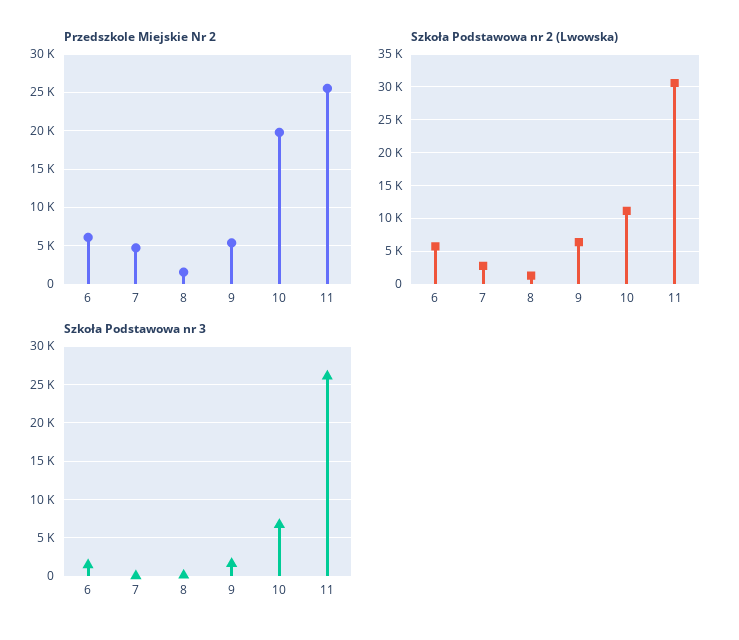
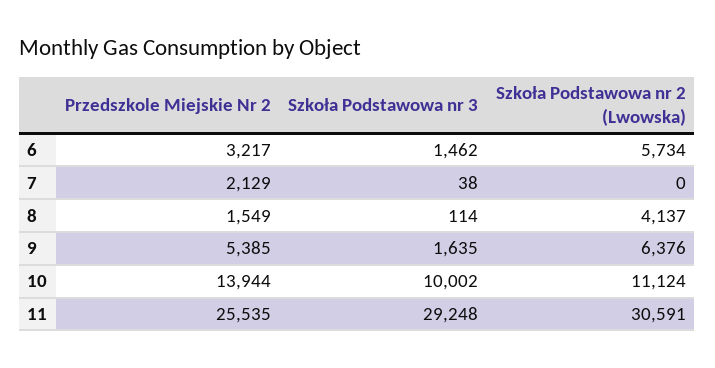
Przedszkole Miejskie Nr 2, 6: 6000 -> 3217
Przedszkole Miejskie Nr 2, 7: 5000 -> 2129
Przedszkole Miejskie Nr 2, 10: 20000 -> 13944
Szkoła Podstawowa nr 2 (Lwowska), 7: 3000 -> 0
Szkoła Podstawowa nr 2 (Lwowska), 8: 1000 -> 4137
Szkoła Podstawowa nr 3, 10: 7000 -> 10002
Szkoła Podstawowa nr 3, 11: 26000 -> 29248

